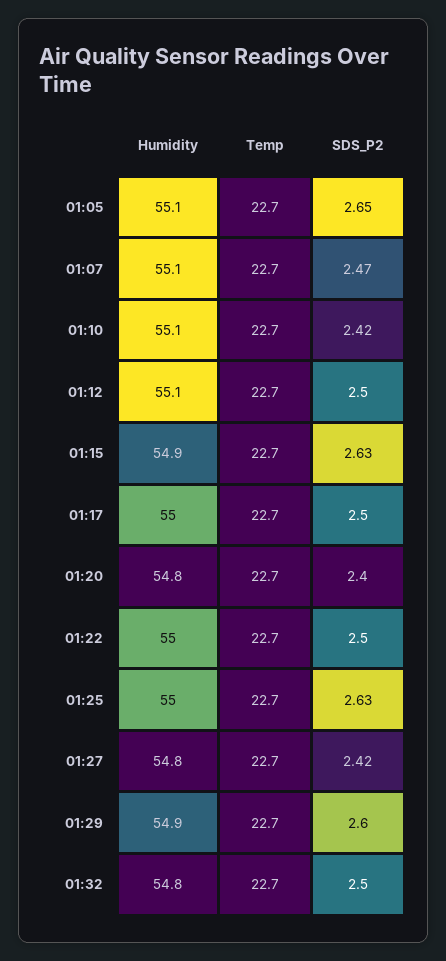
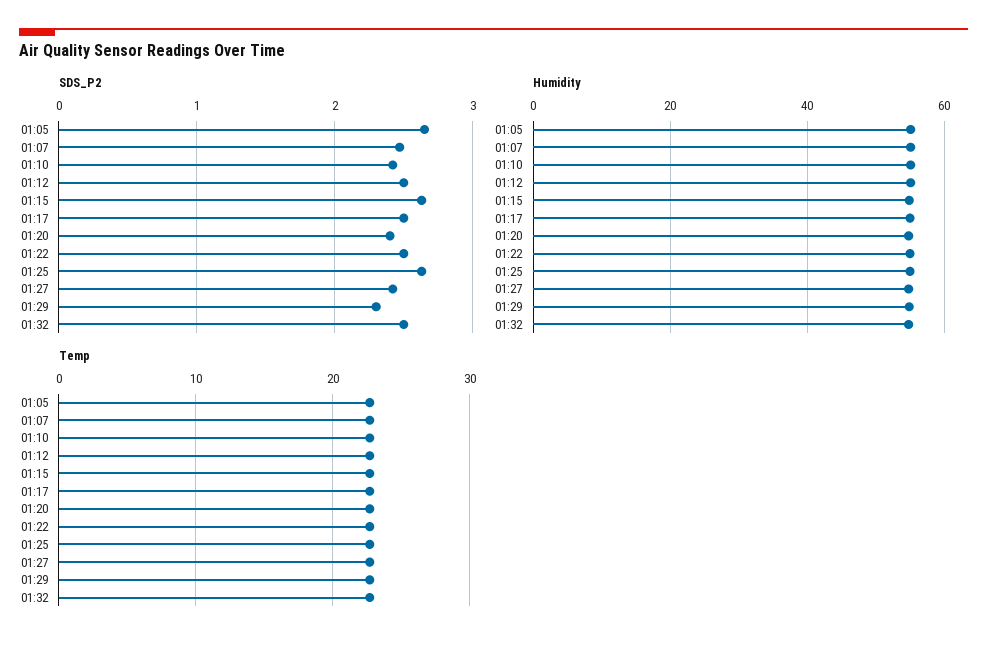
SDS_P2, 01:29: 2.6 -> 2.3

